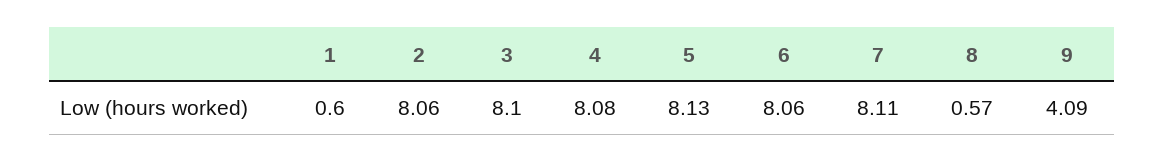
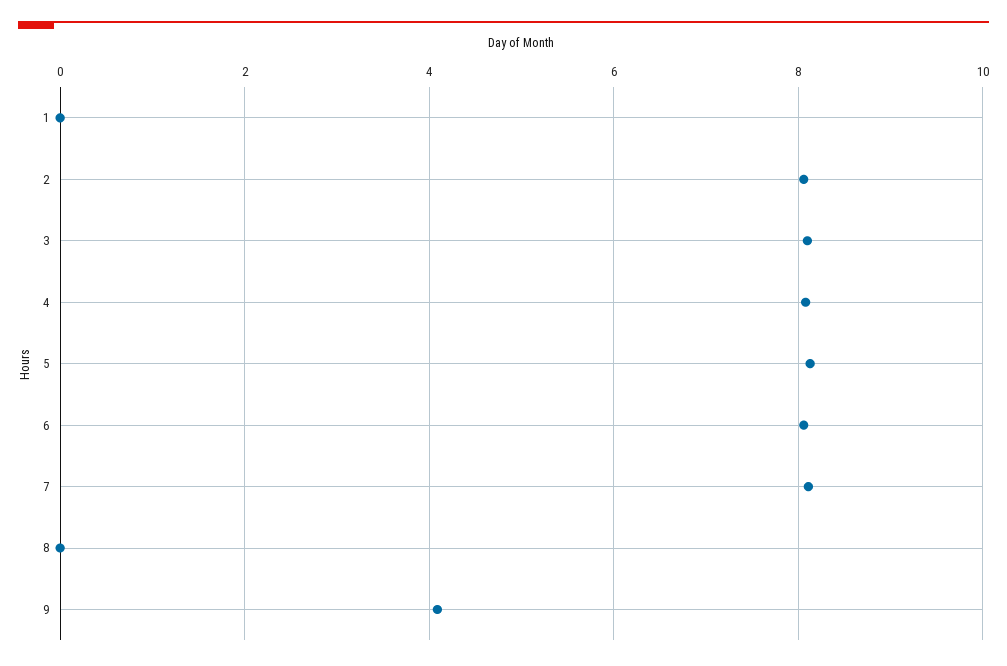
1: 0.6 -> 0
8: 0.57 -> 0

